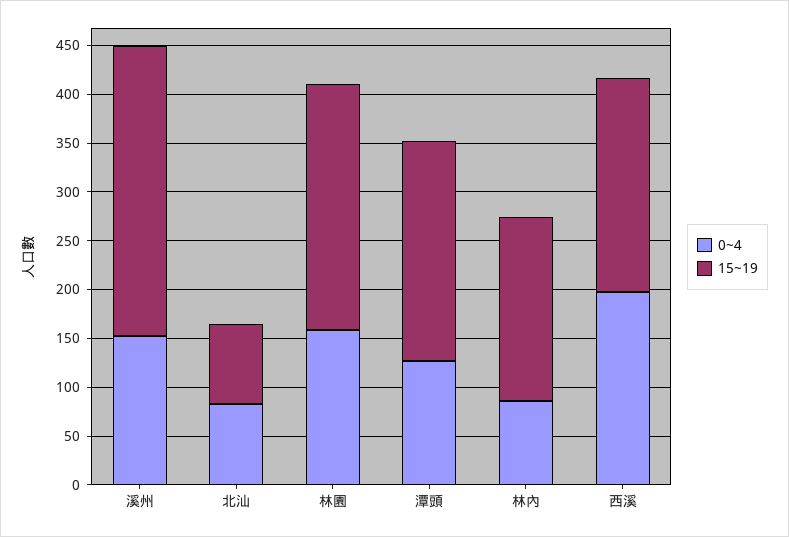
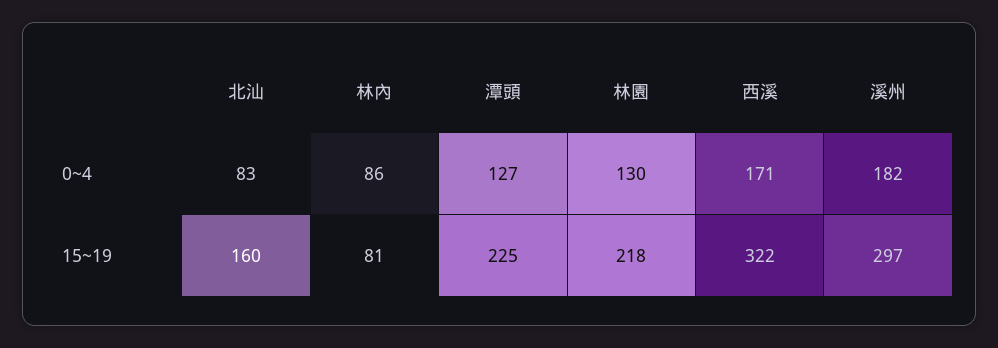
0~4, 溪州: 150 -> 182
15~19, 北汕: 80 -> 160
0~4, 林園: 160 -> 130
15~19, 林園: 250 -> 218
15~19, 林內: 190 -> 81
0~4, 西溪: 200 -> 171
15~19, 西溪: 220 -> 322

